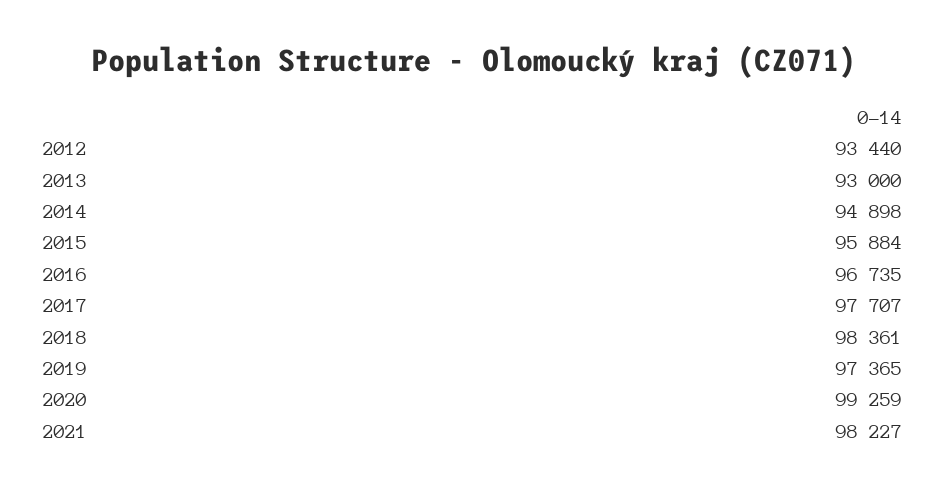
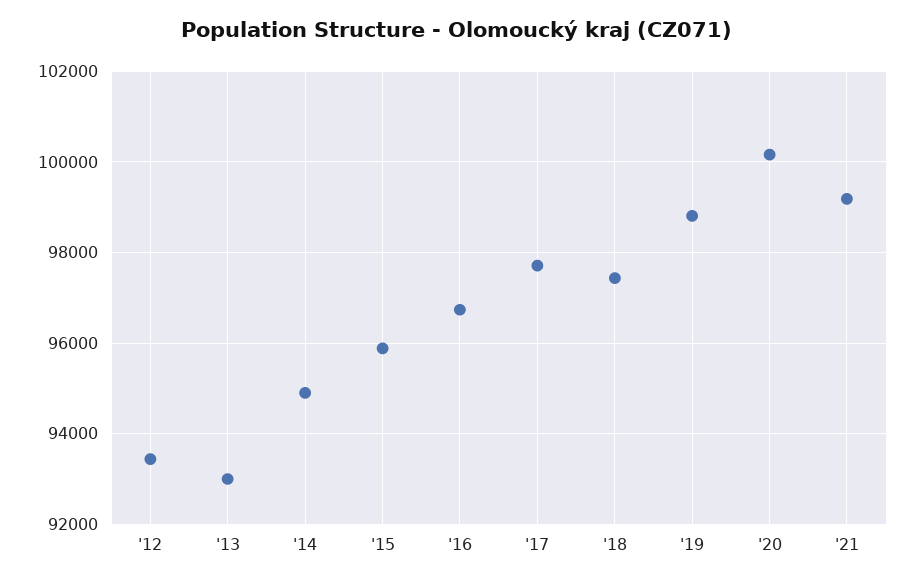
2018: 98361 -> 97400
2019: 97365 -> 98800
2020: 99259 -> 100200
2021: 98227 -> 99200

